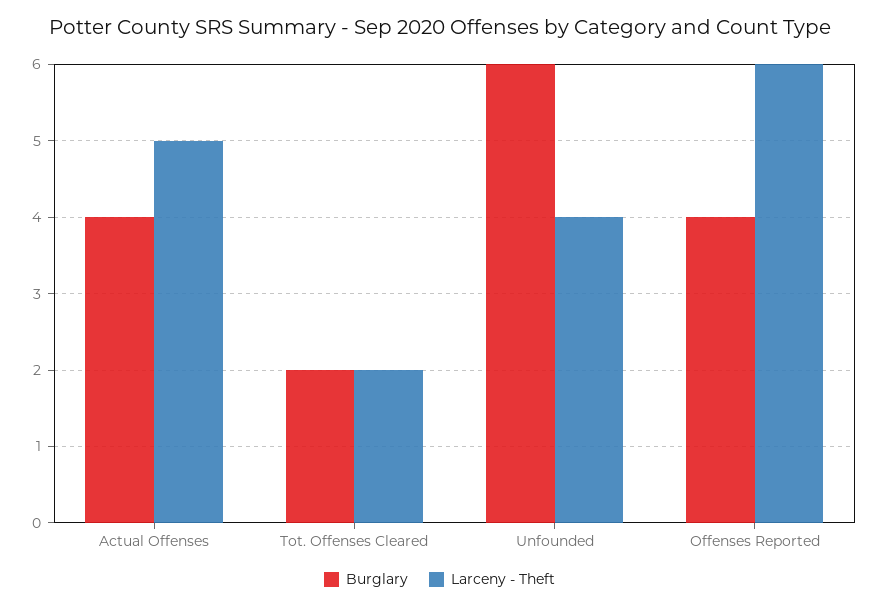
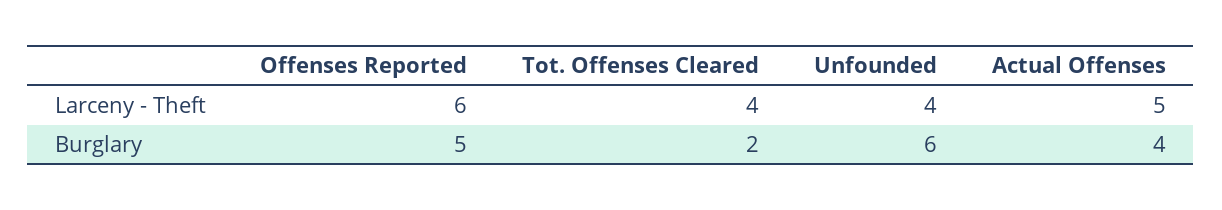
Larceny - Theft, Tot. Offenses Cleared: 2 -> 4
Burglary, Offenses Reported: 4 -> 5

